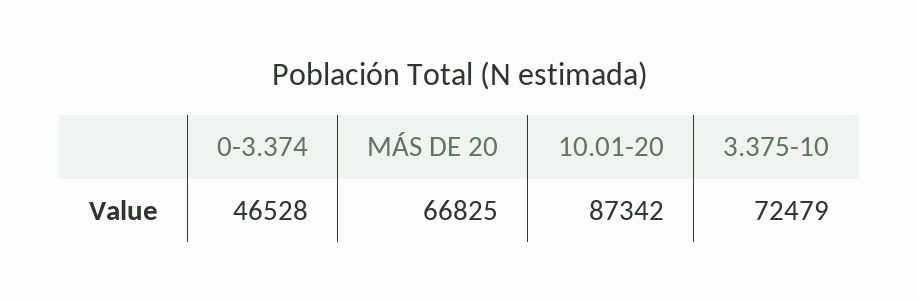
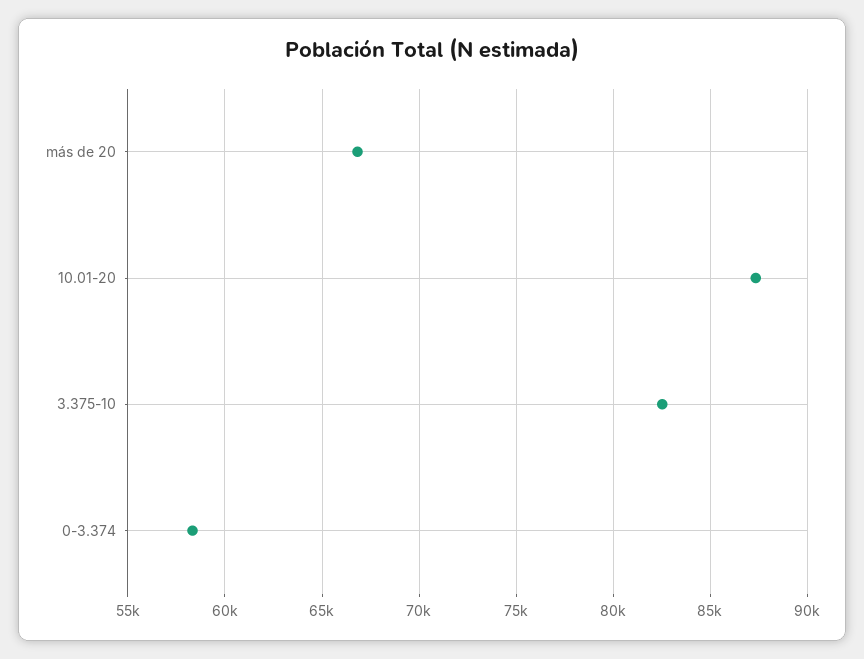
0-3.374: 46528 -> 58500
3.375-10: 72479 -> 82500

